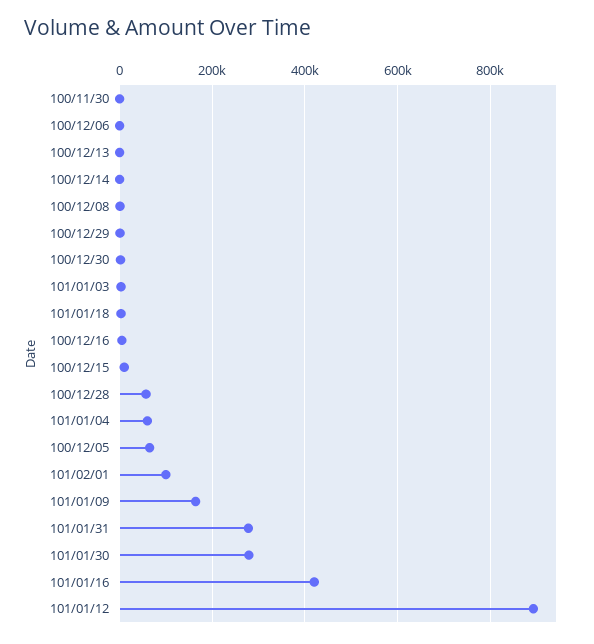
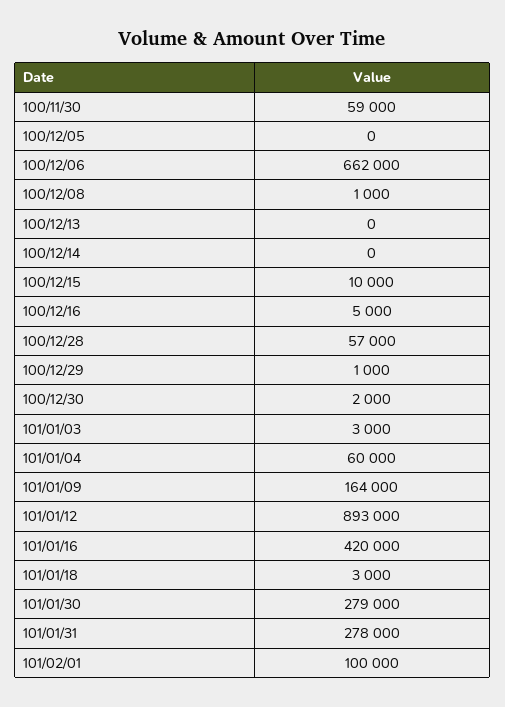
100/11/30: 0 -> 59000
100/12/06: 0 -> 662000
100/12/05: 60000 -> 0

